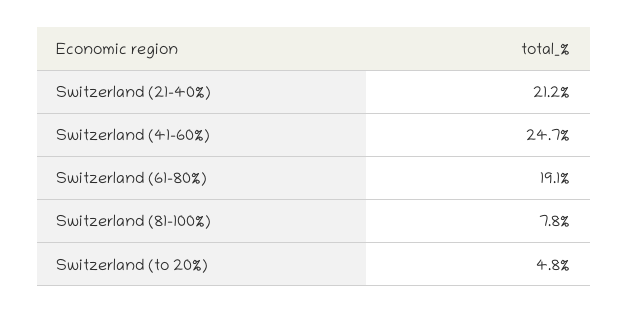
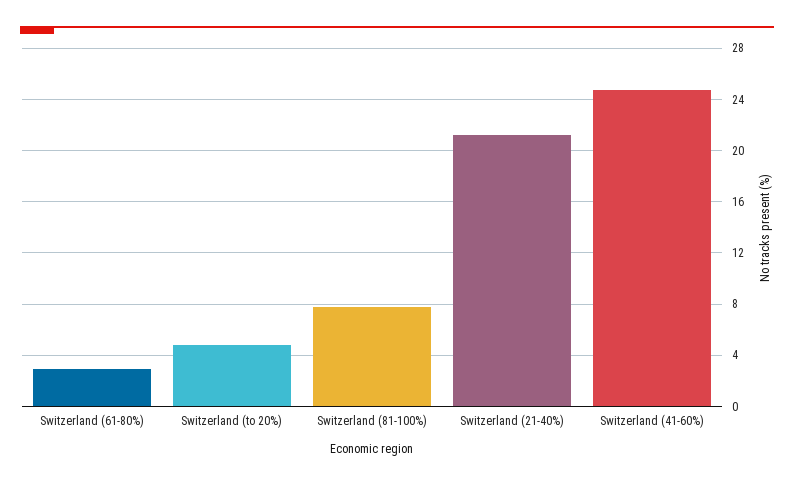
Switzerland (61-80%): 19.1 -> 3

